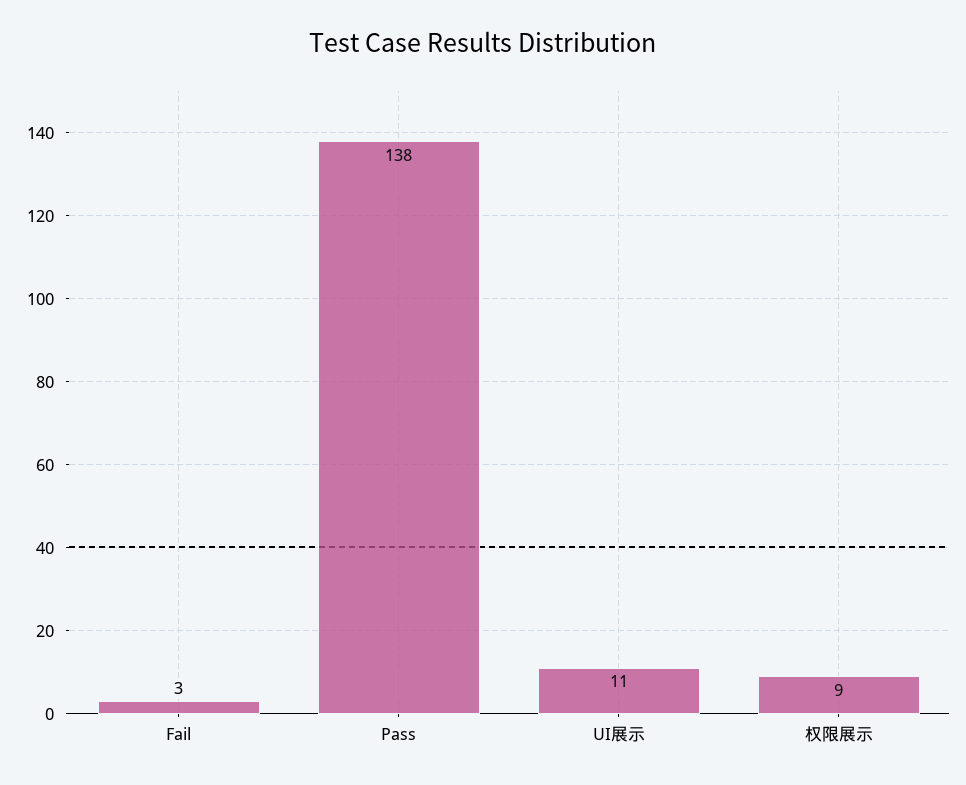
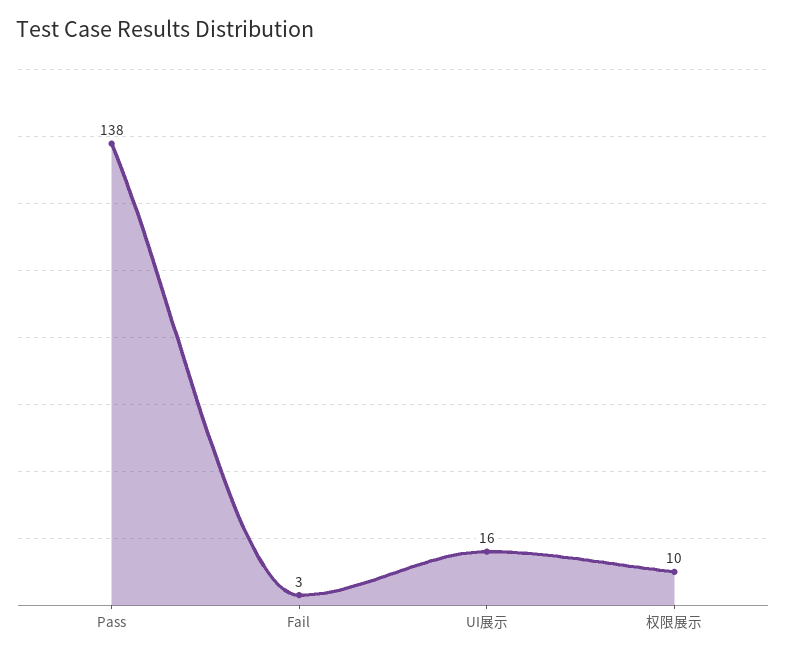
UI展示: 11 -> 16
权限展示: 9 -> 10

